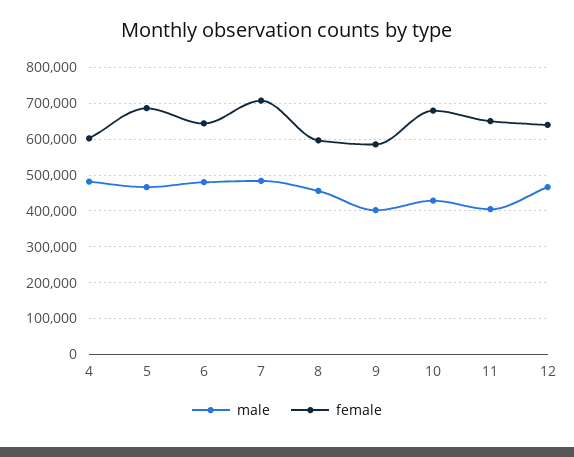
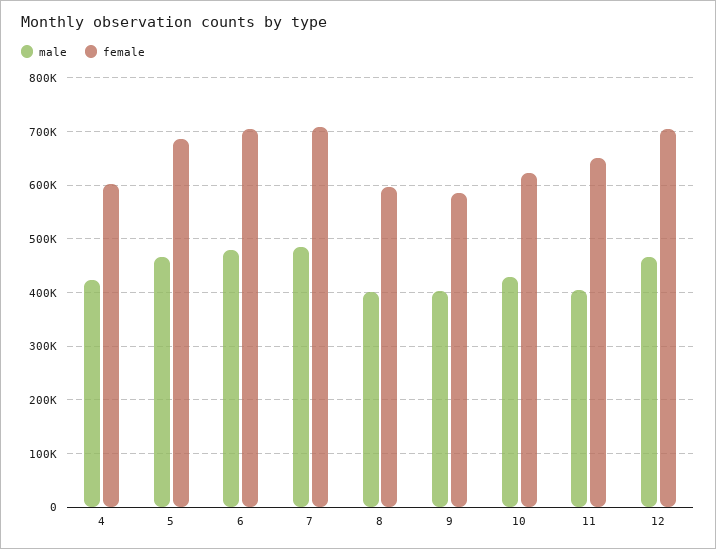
male, 4: 480000 -> 420000
female, 6: 640000 -> 700000
male, 8: 460000 -> 400000
female, 10: 680000 -> 620000
female, 12: 640000 -> 700000

